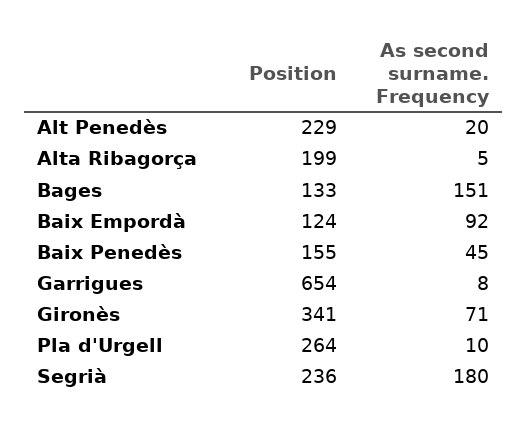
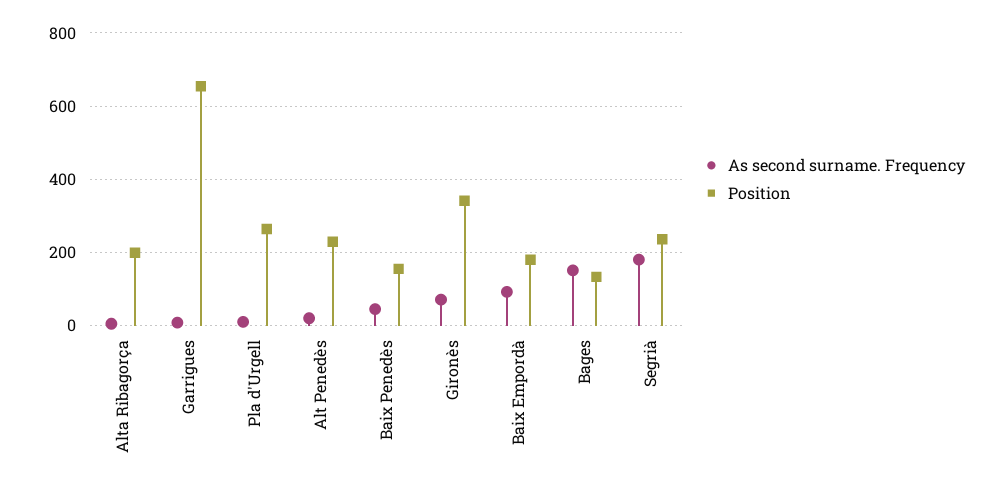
Position, Baix Empordà: 124 -> 180

